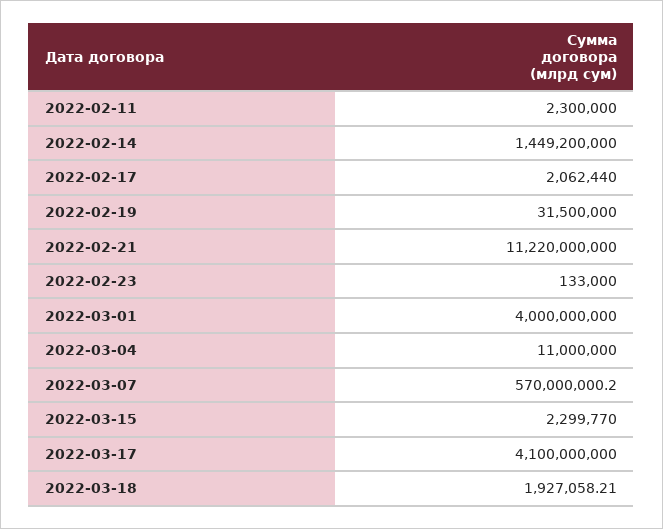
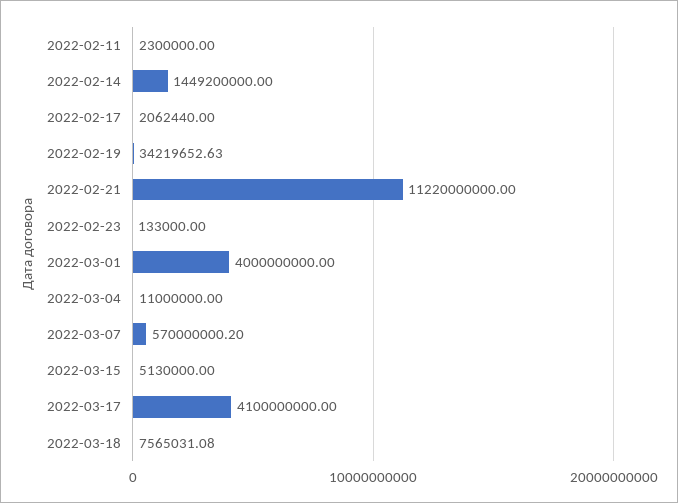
2022-02-19: 31500000 -> 34219652.63
2022-03-15: 2299770 -> 5130000
2022-03-18: 1927058.21 -> 7565031.08

